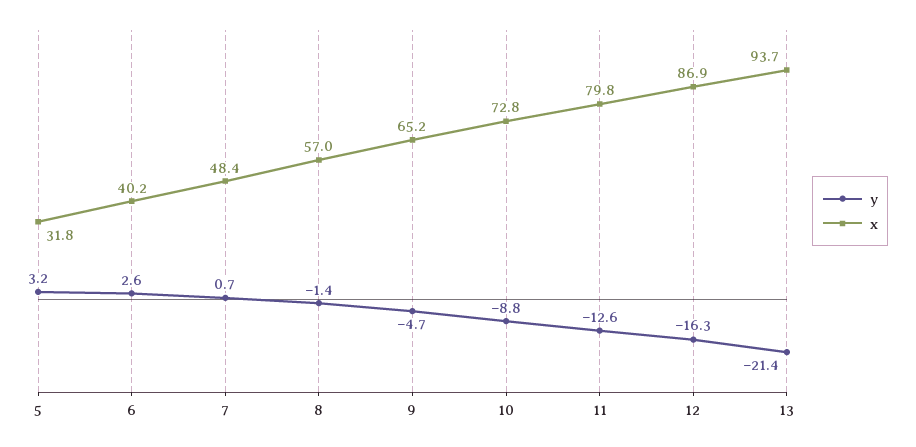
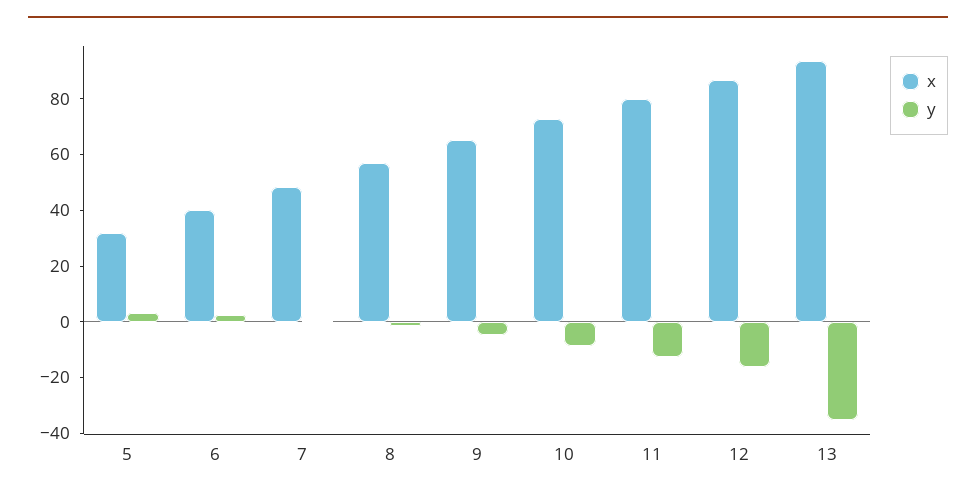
y, 13: -21.4 -> -35

